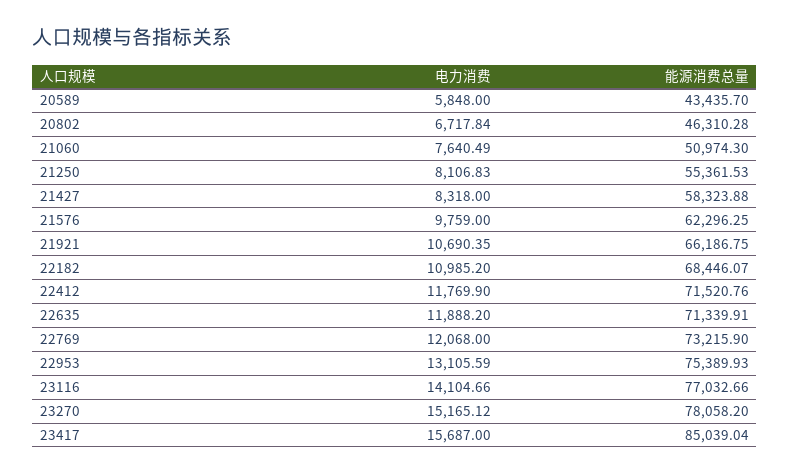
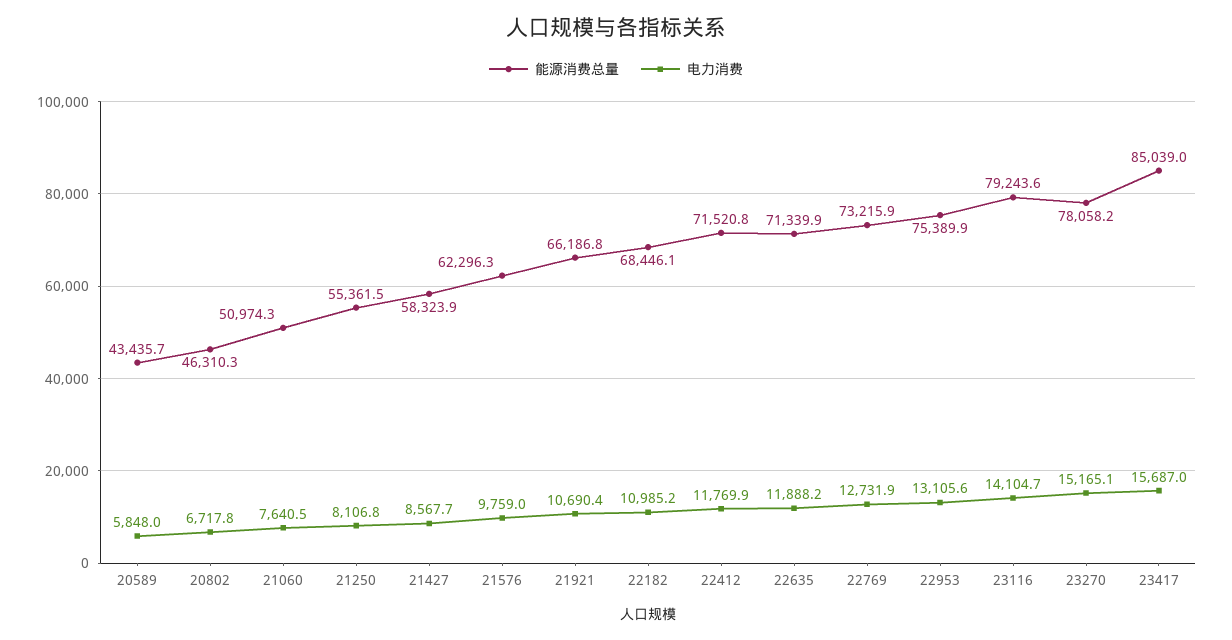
电力消费, 21427: 8318 -> 8567.7
电力消费, 22769: 12068 -> 12731.9
能源消费总量, 23116: 77032.66 -> 79243.6

